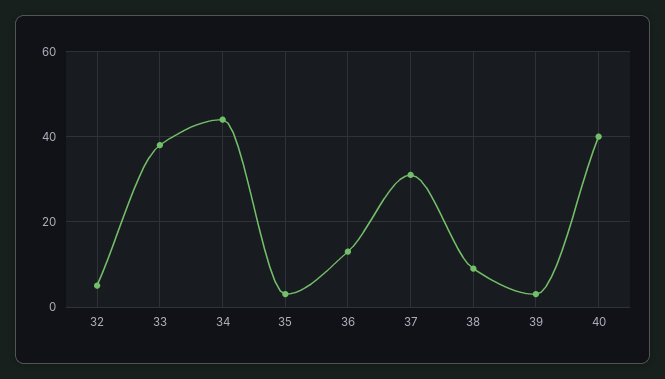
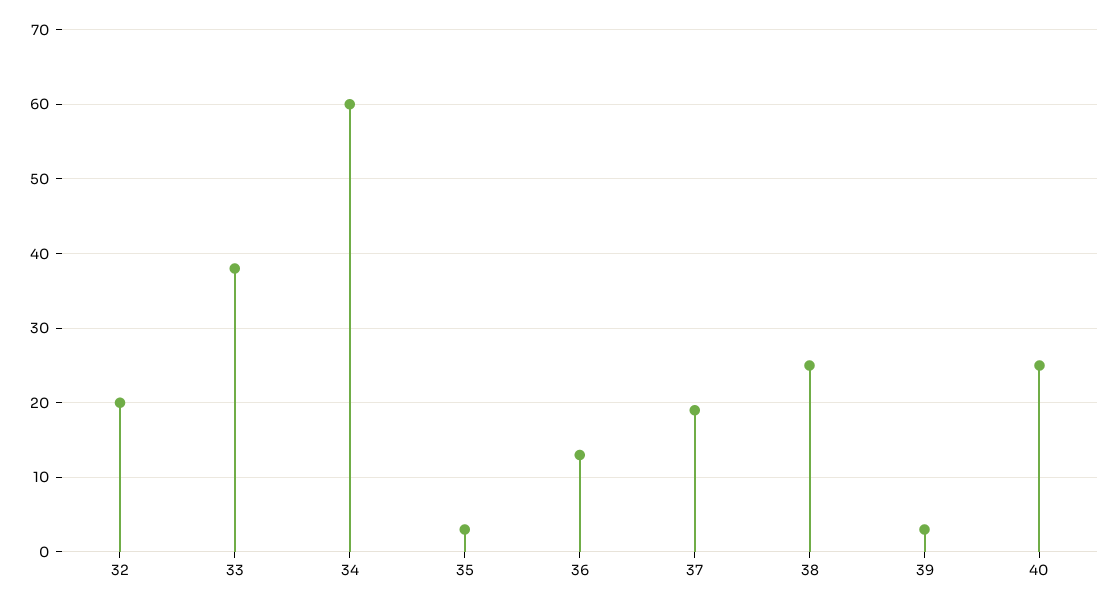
32: 5 -> 20
34: 45 -> 60
37: 30 -> 19
38: 10 -> 25
40: 40 -> 25

